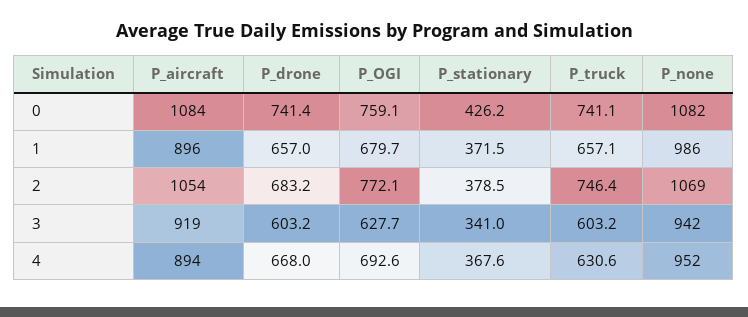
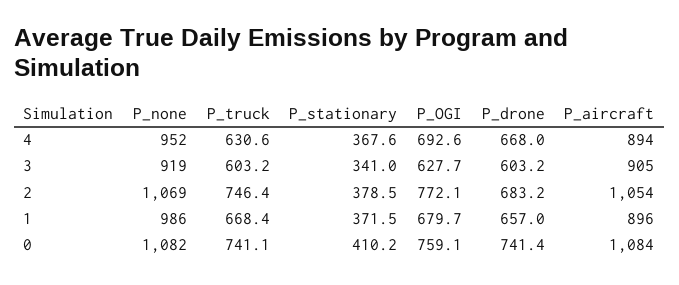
P_stationary, 0: 426.2 -> 410.2
P_truck, 1: 657.1 -> 668.4
P_aircraft, 3: 919 -> 905
P_none, 3: 942 -> 919

